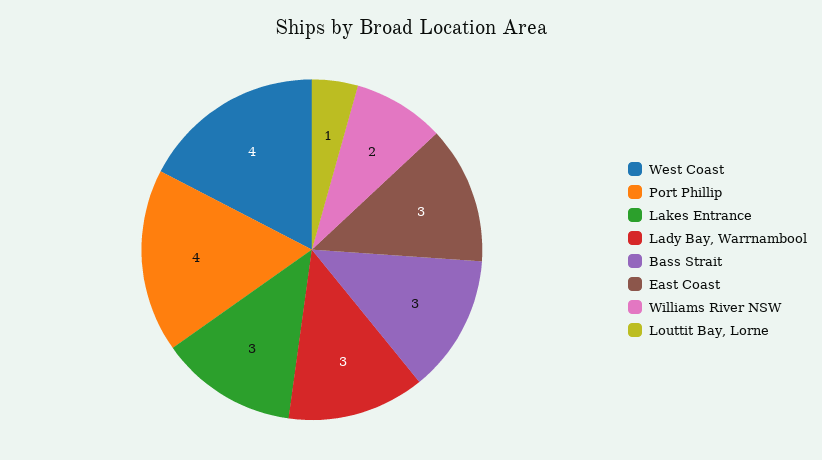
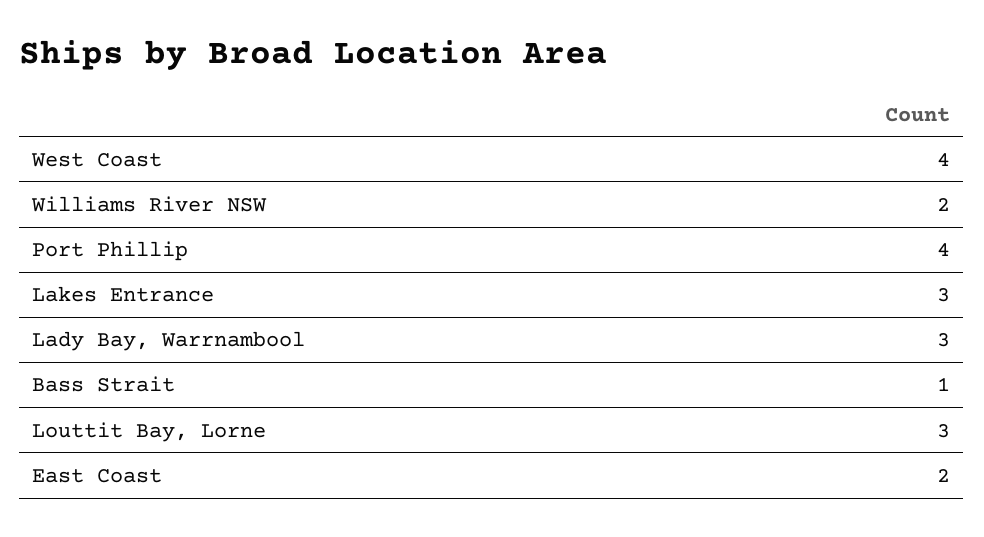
Bass Strait: 3 -> 1
East Coast: 3 -> 2
Louttit Bay, Lorne: 1 -> 3

